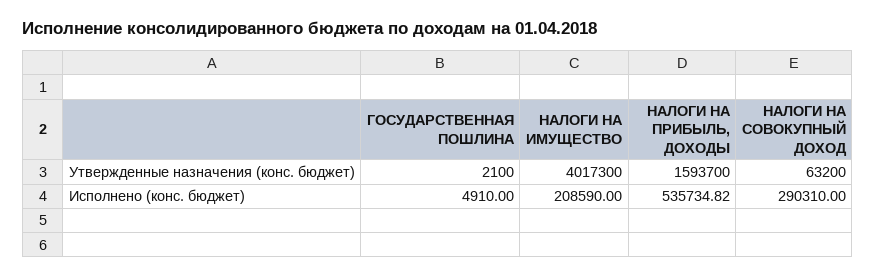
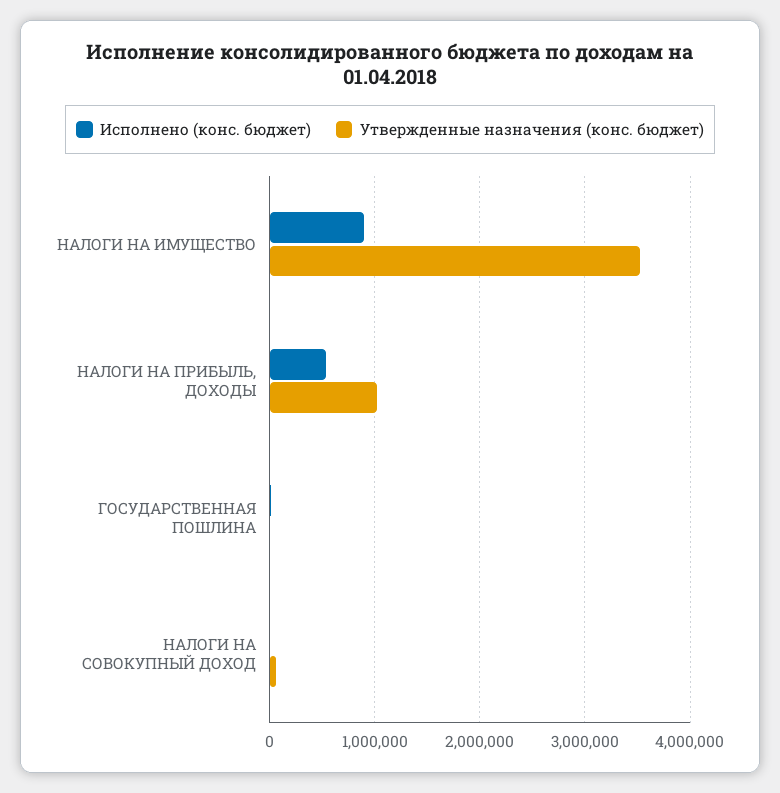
Утвержденные назначения (конс. бюджет), НАЛОГИ НА ИМУЩЕСТВО: 4017300 -> 3500000
Утвержденные назначения (конс. бюджет), НАЛОГИ НА ПРИБЫЛЬ, ДОХОДЫ: 1593700 -> 1000000
Исполнено (конс. бюджет), НАЛОГИ НА ИМУЩЕСТВО: 208590 -> 900000
Исполнено (конс. бюджет), НАЛОГИ НА СОВОКУПНЫЙ ДОХОД: 290310 -> 0

